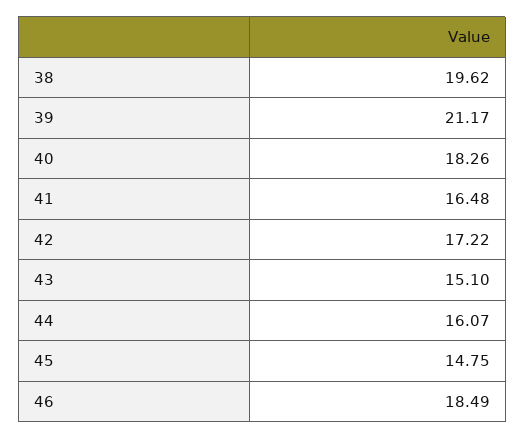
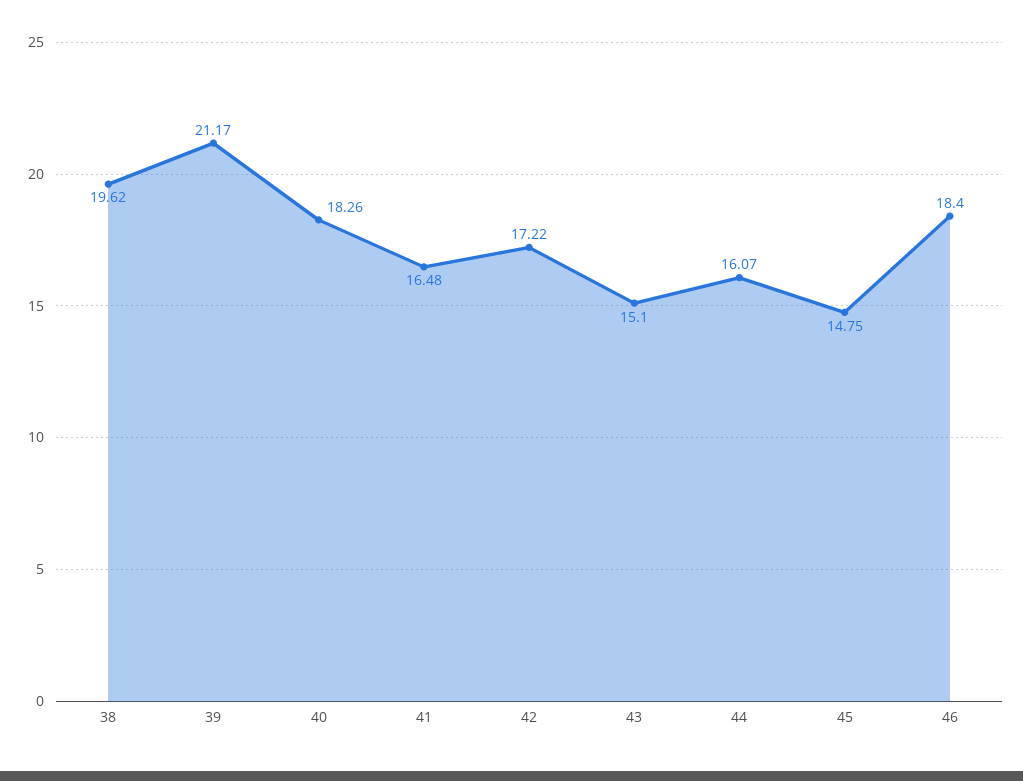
46: 18.49 -> 18.4

